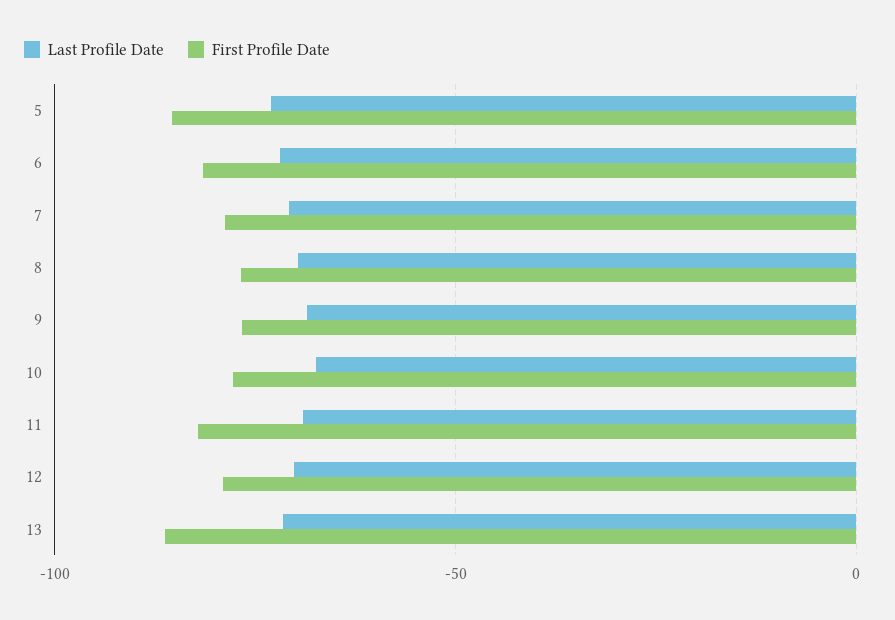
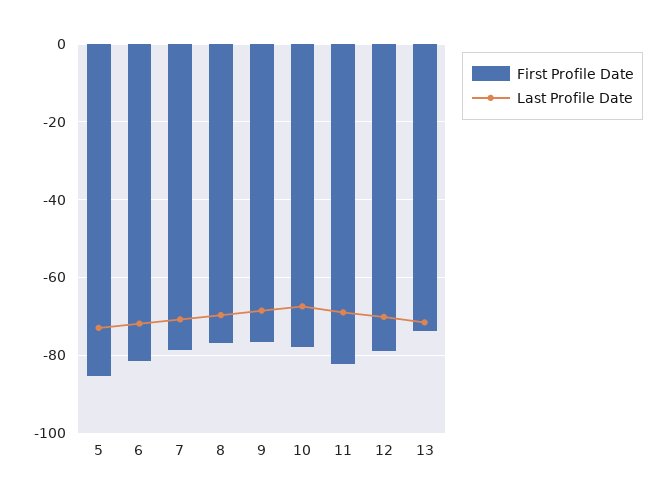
First Profile Date, 13: -85 -> -74

